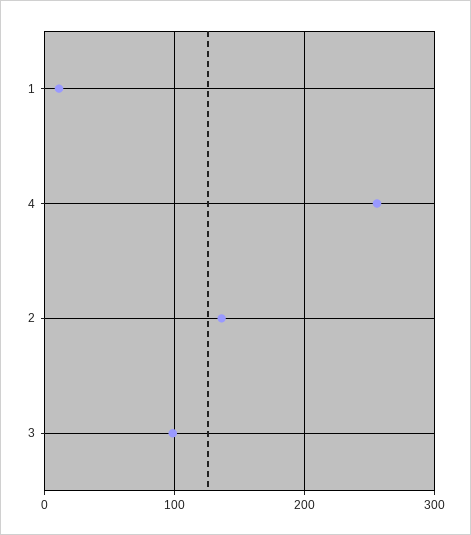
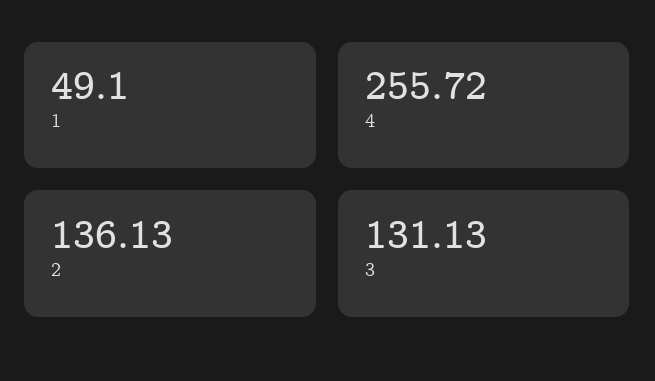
1: 10 -> 49.1
3: 100 -> 131.13

